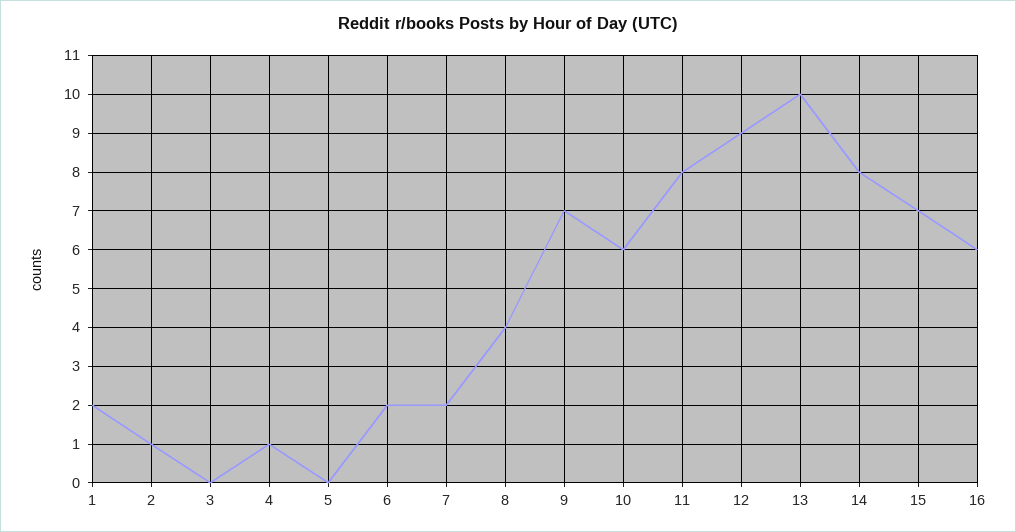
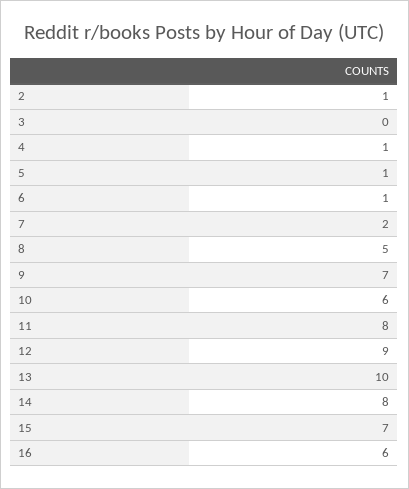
1: 2 -> none
5: 0 -> 1
6: 2 -> 1
8: 4 -> 5

